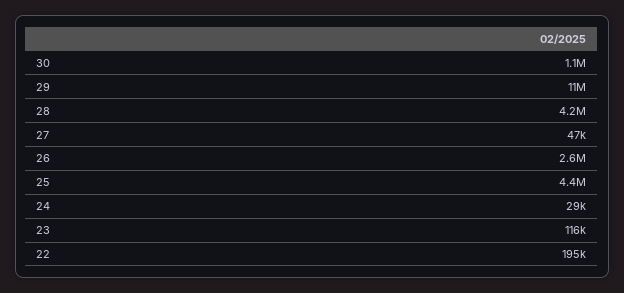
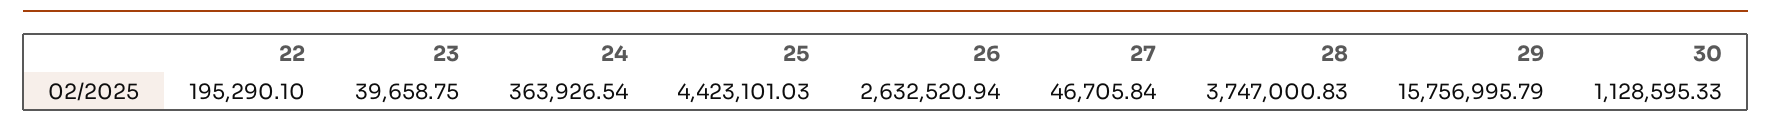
29: 11000000 -> 15756995.79
28: 4200000 -> 3747000.83
24: 29000 -> 363926.54
23: 116000 -> 39658.75

